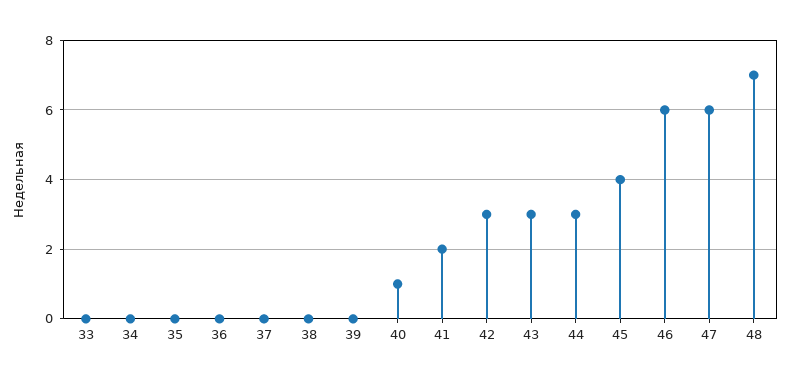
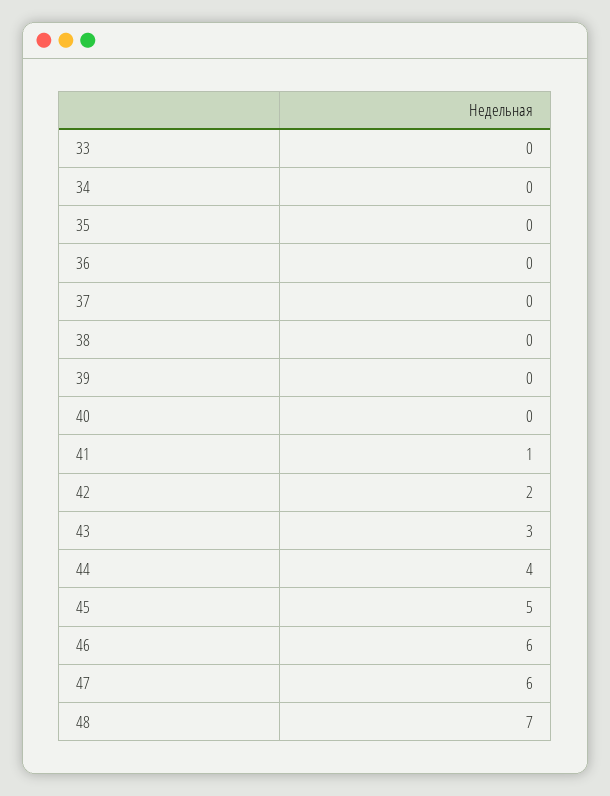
40: 1 -> 0
41: 2 -> 1
42: 3 -> 2
44: 3 -> 4
45: 4 -> 5

